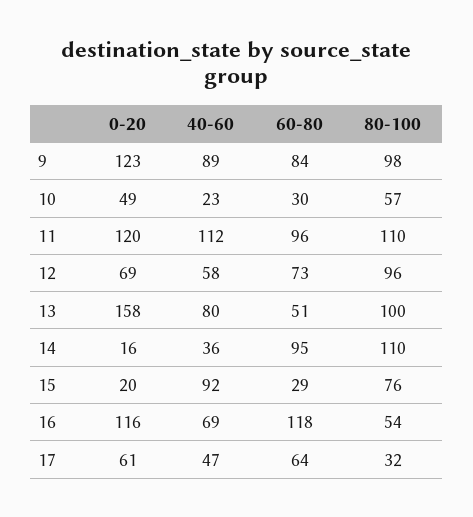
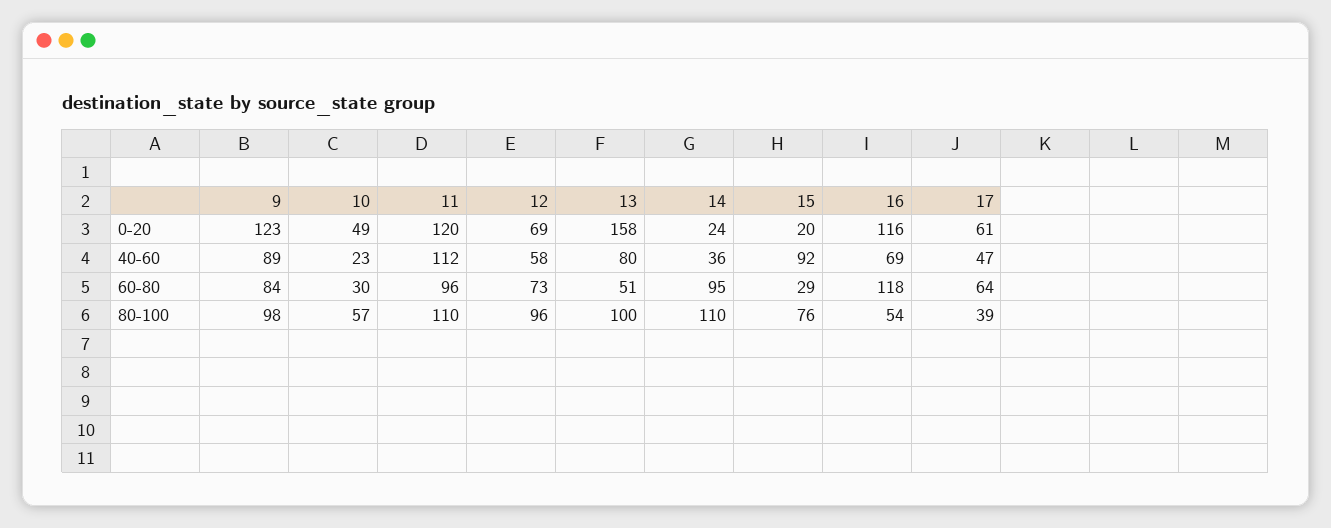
0-20, 14: 16 -> 24
80-100, 17: 32 -> 39

